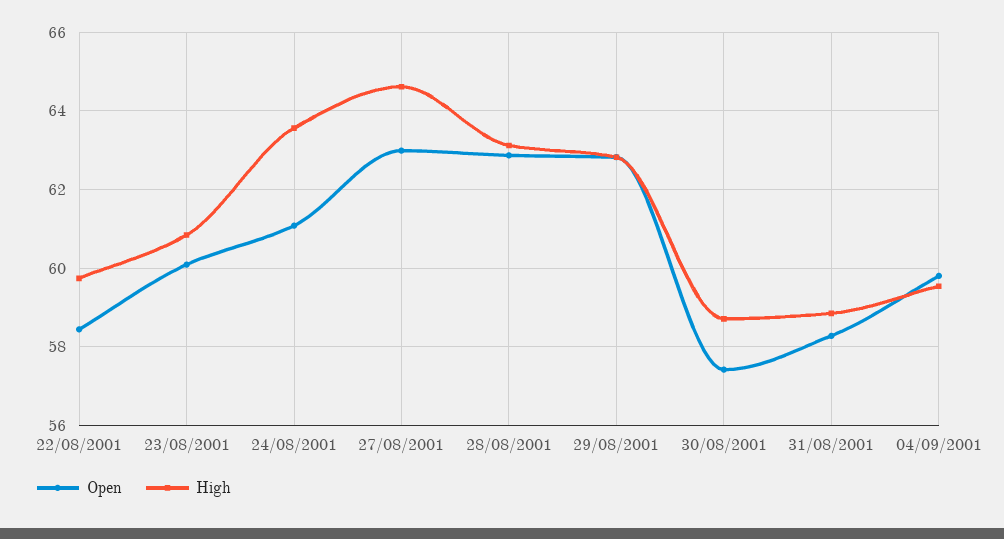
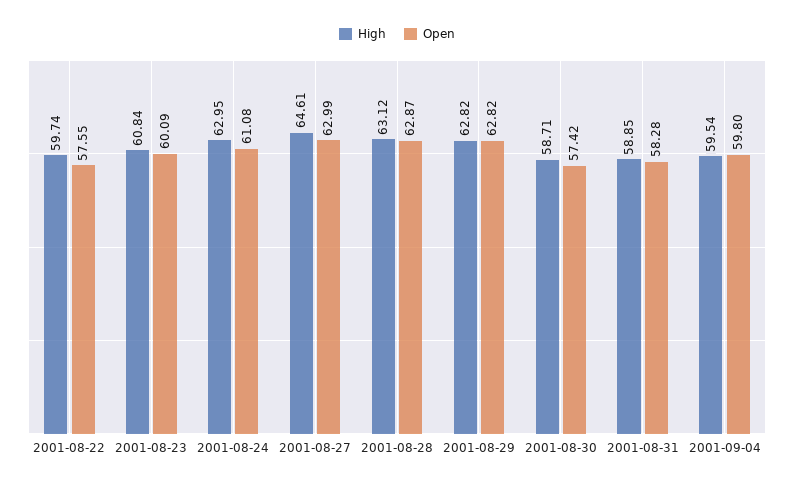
Open, 22/08/2001: 58.4 -> 57.55
High, 24/08/2001: 63.6 -> 62.95

